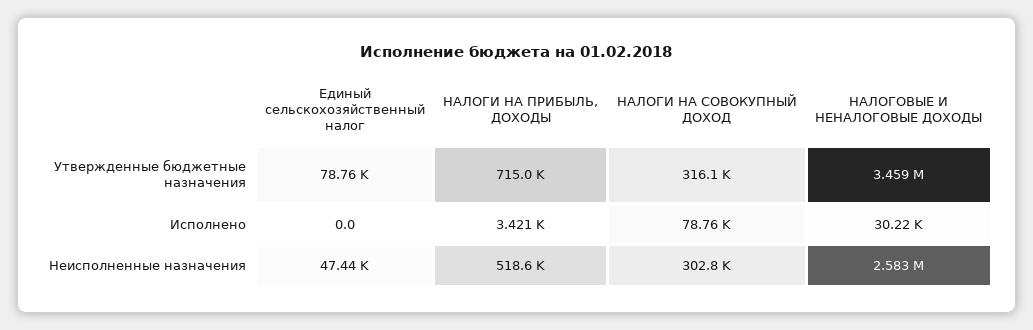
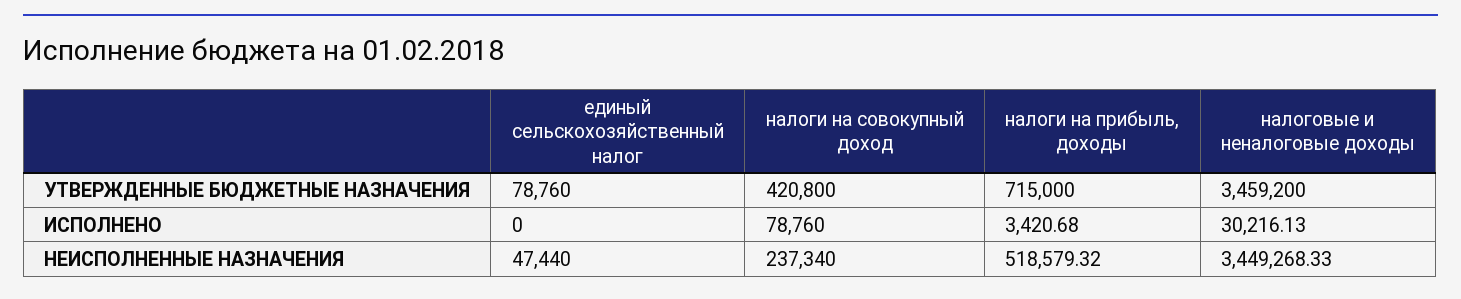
НАЛОГИ НА СОВОКУПНЫЙ ДОХОД, Утвержденные бюджетные назначения: 316100 -> 420800
НАЛОГИ НА СОВОКУПНЫЙ ДОХОД, Неисполненные назначения: 302800 -> 237340
НАЛОГОВЫЕ И НЕНАЛОГОВЫЕ ДОХОДЫ, Неисполненные назначения: 2583000 -> 3449268.33

